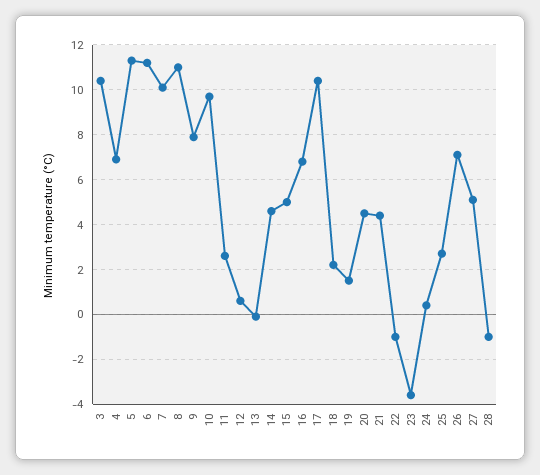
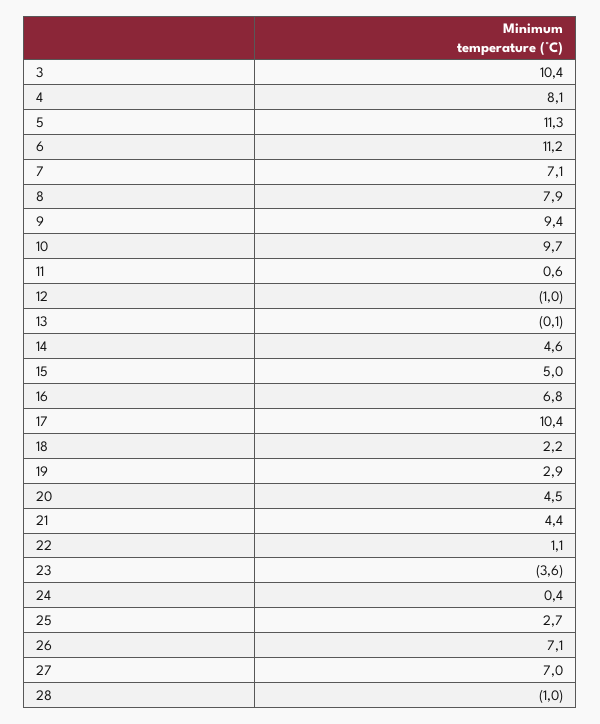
4: 7 -> 8.1
7: 10 -> 7.1
8: 11 -> 7.9
9: 8 -> 9.4
11: 2.5 -> 0.6
12: 0.5 -> -1
19: 1.5 -> 2.9
22: -1 -> 1.1
27: 5 -> 7

